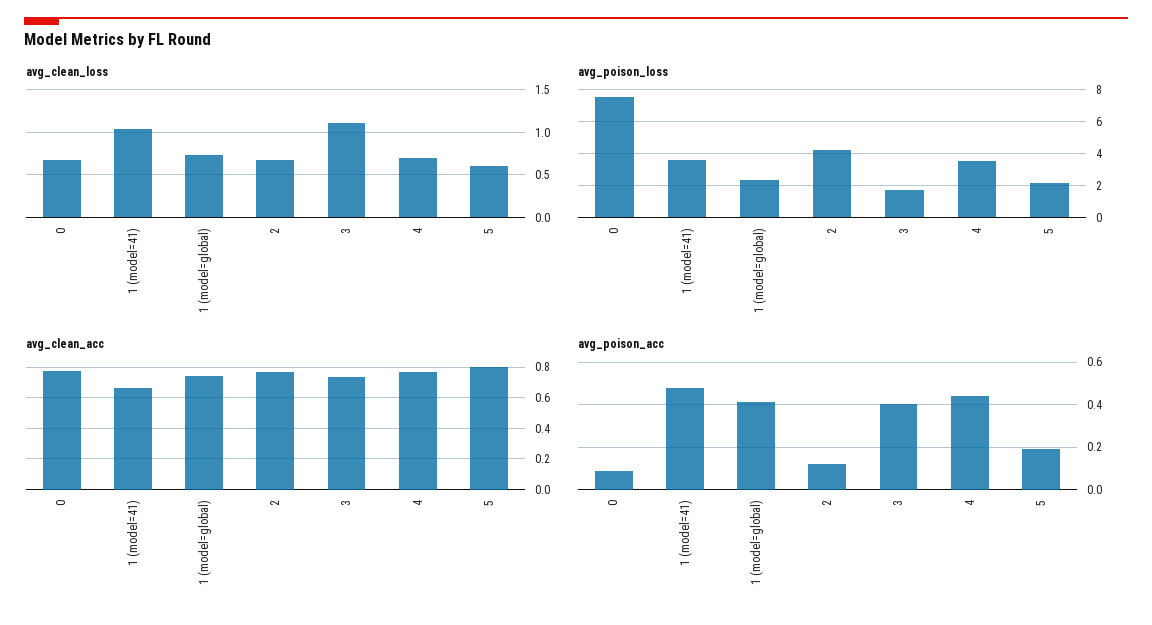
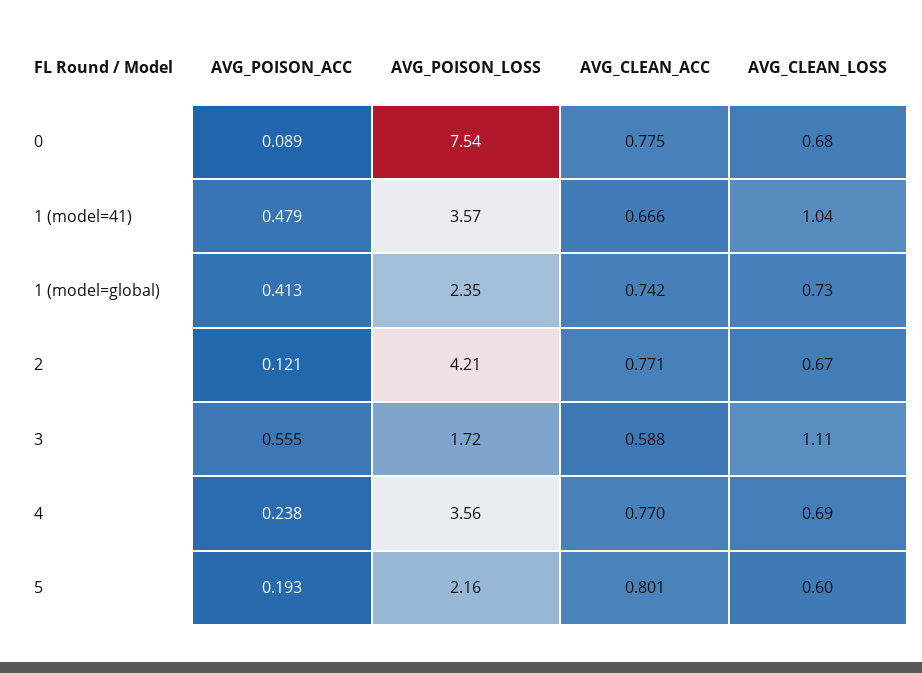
avg_clean_acc, 3: 0.75 -> 0.588
avg_poison_acc, 3: 0.4 -> 0.555
avg_poison_acc, 4: 0.45 -> 0.238

